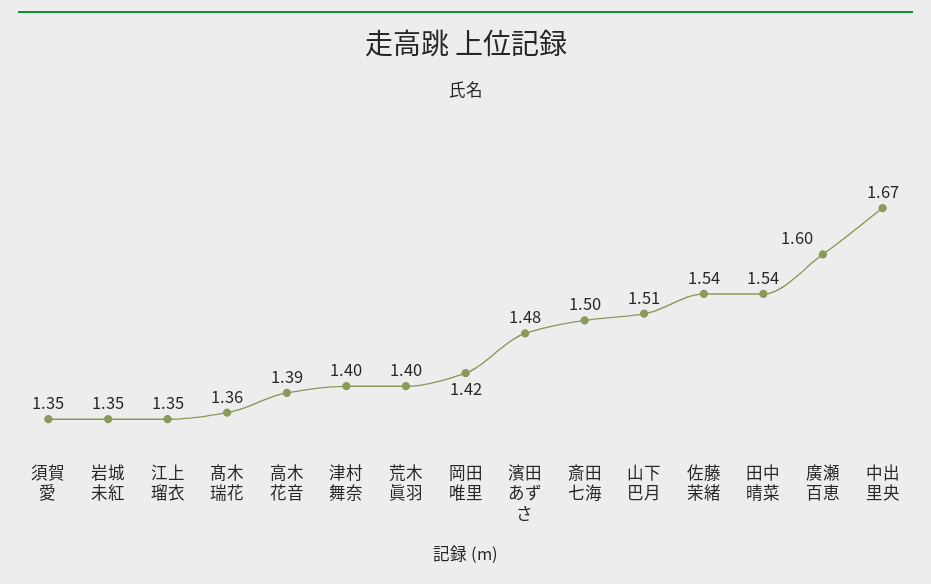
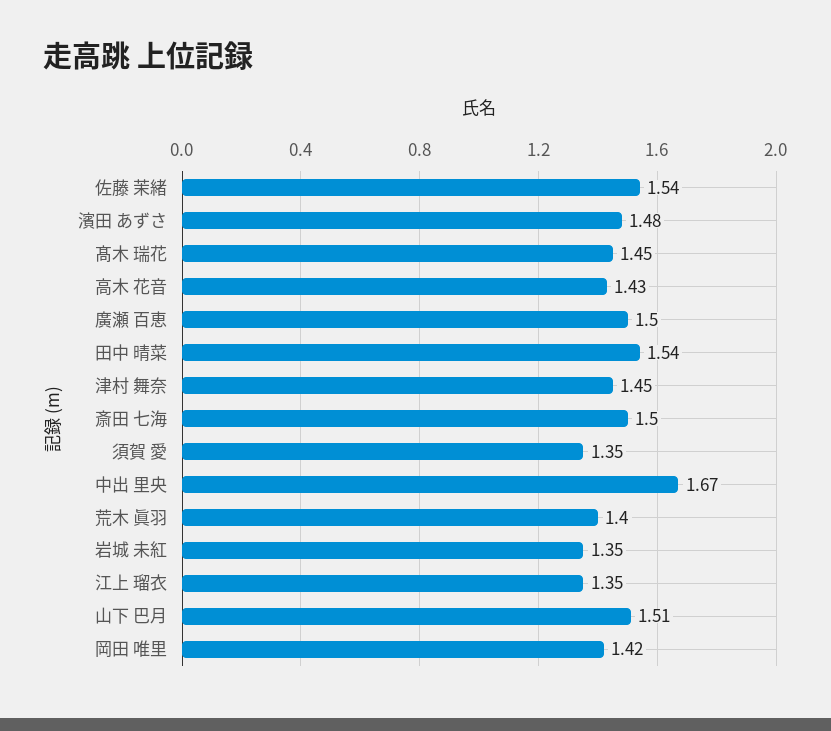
髙木 瑞花: 1.36 -> 1.45
高木 花音: 1.39 -> 1.43
津村 舞奈: 1.4 -> 1.45
廣瀬 百恵: 1.6 -> 1.5

